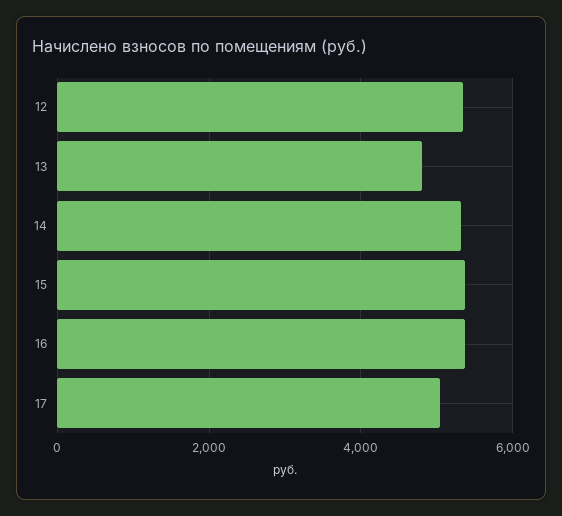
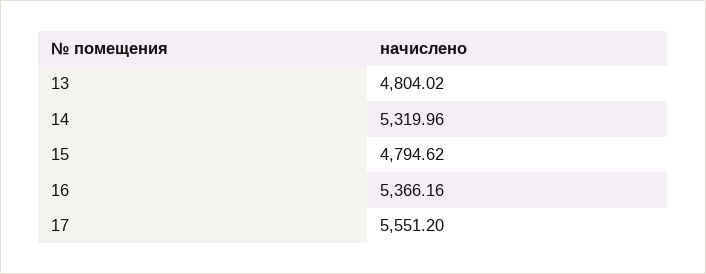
12: 5400 -> none
15: 5400 -> 4794.62
17: 5000 -> 5551.2

